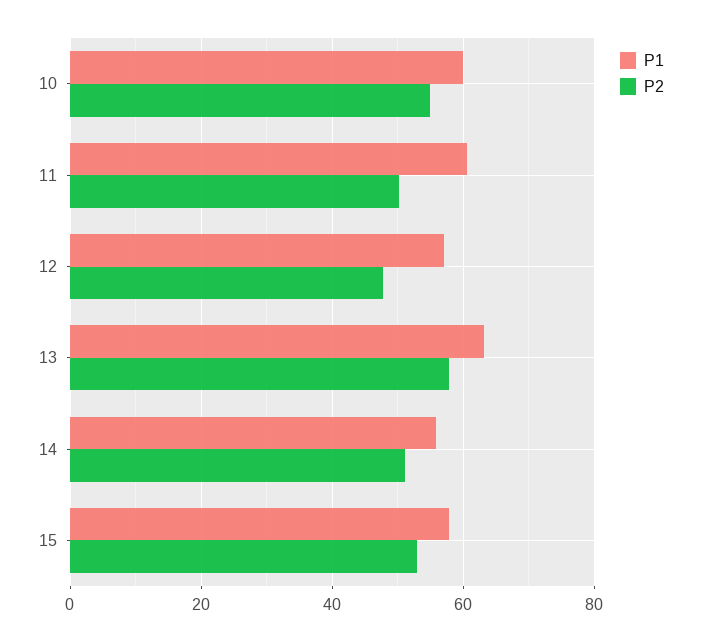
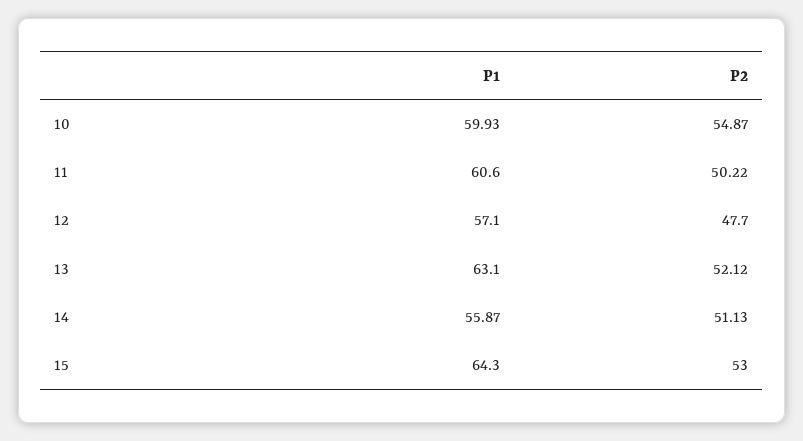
P2, 13: 58 -> 52.12
P1, 15: 58 -> 64.3

